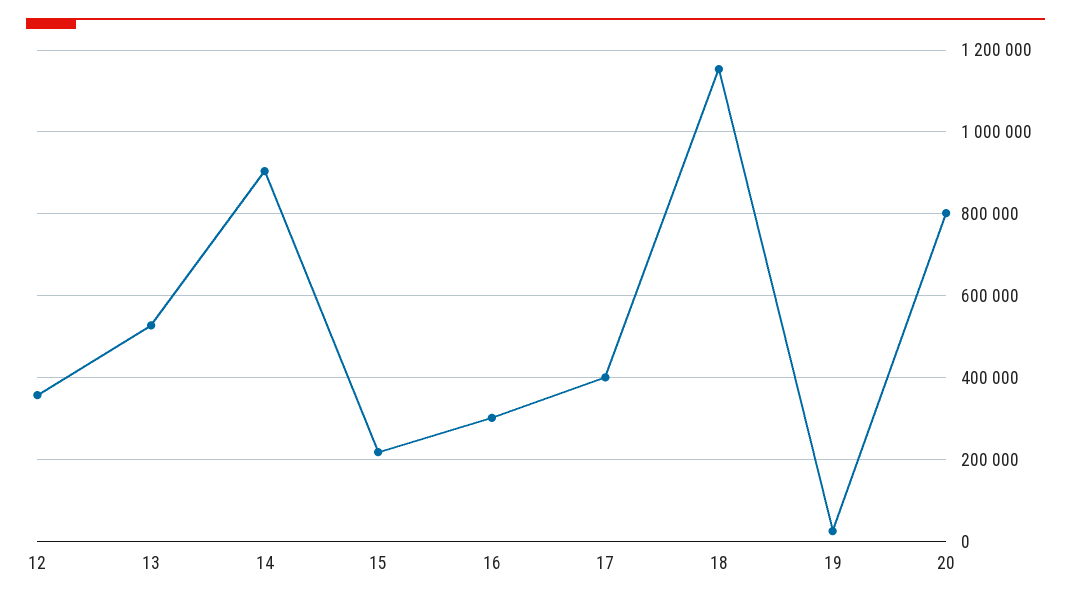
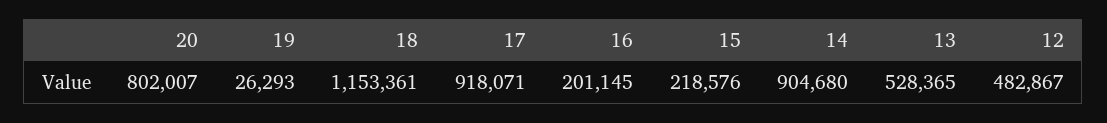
12: 360000 -> 482867
16: 300000 -> 201145
17: 400000 -> 918071

